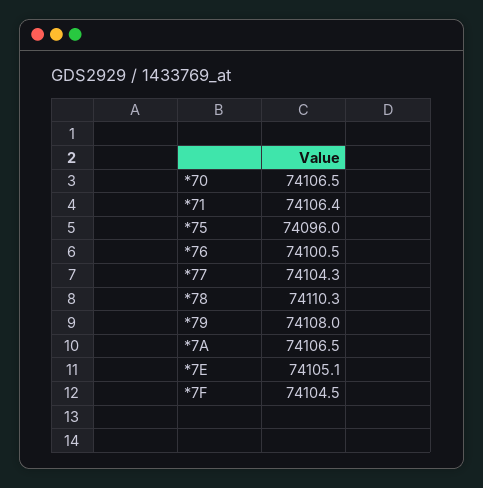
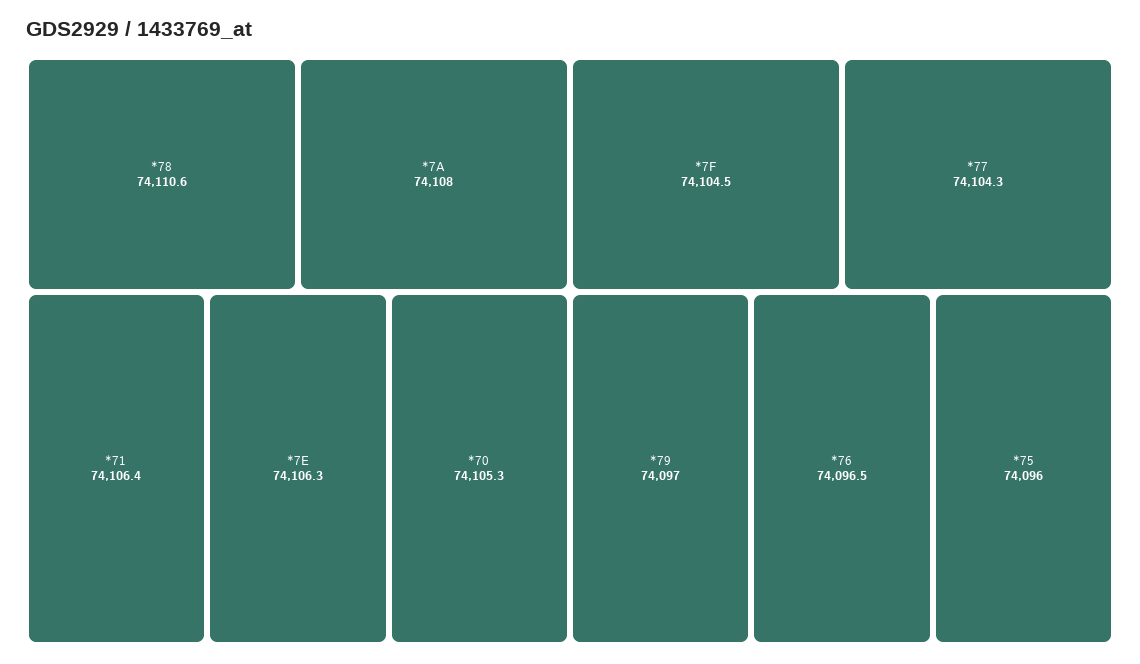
*70: 74106.5 -> 74105.3
*76: 74100.5 -> 74096.5
*78: 74110.3 -> 74110.6
*79: 74108 -> 74097
*7A: 74106.5 -> 74108
*7E: 74105.1 -> 74106.3

